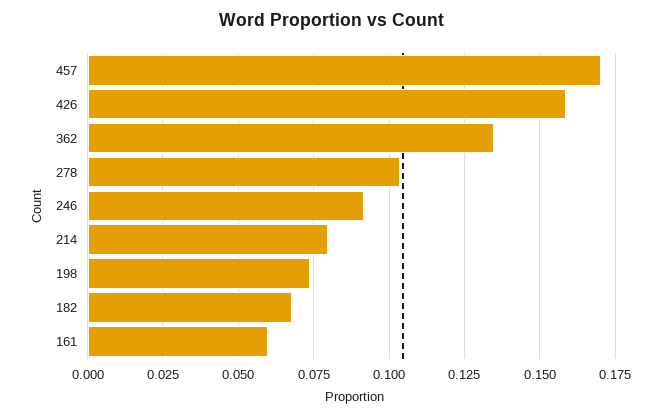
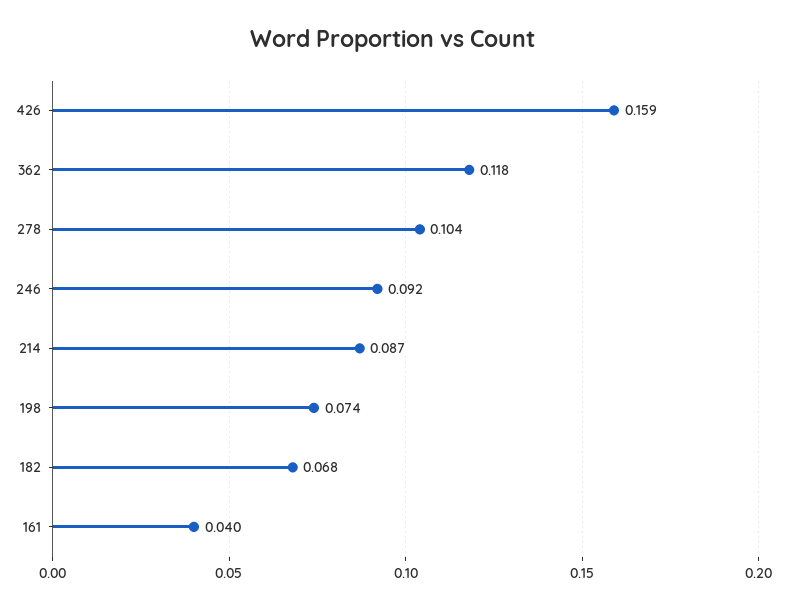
457: 0.17 -> none
362: 0.135 -> 0.118
214: 0.08 -> 0.087
161: 0.06 -> 0.04

